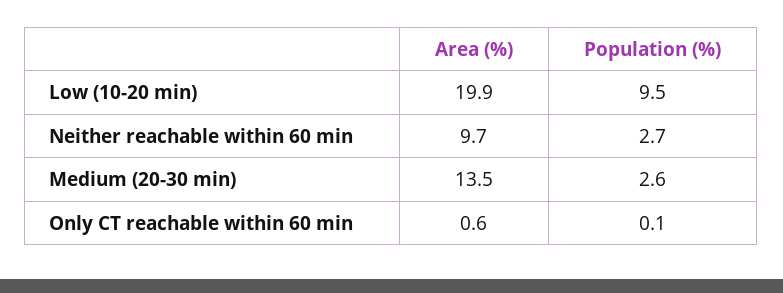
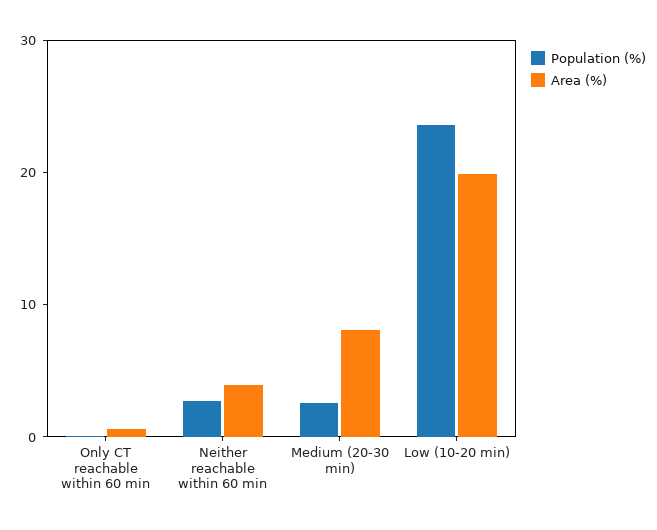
Population (%), Low (10-20 min): 9.5 -> 24
Area (%), Neither reachable within 60 min: 9.7 -> 4
Area (%), Medium (20-30 min): 13.5 -> 8

